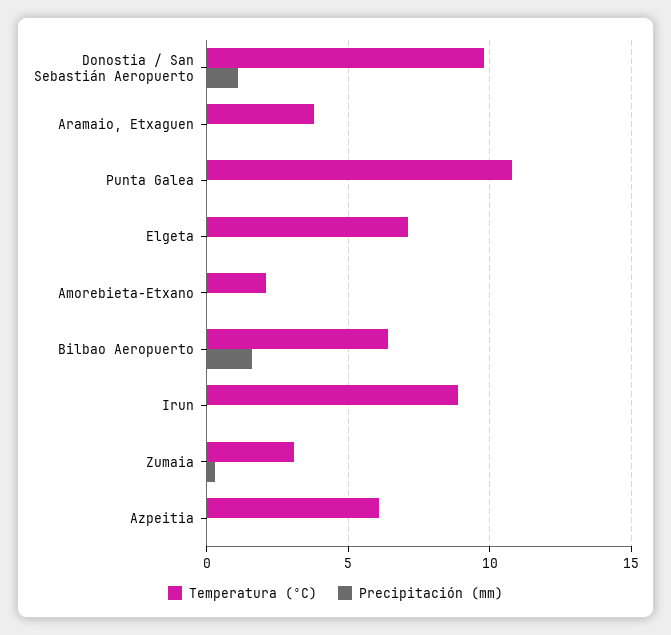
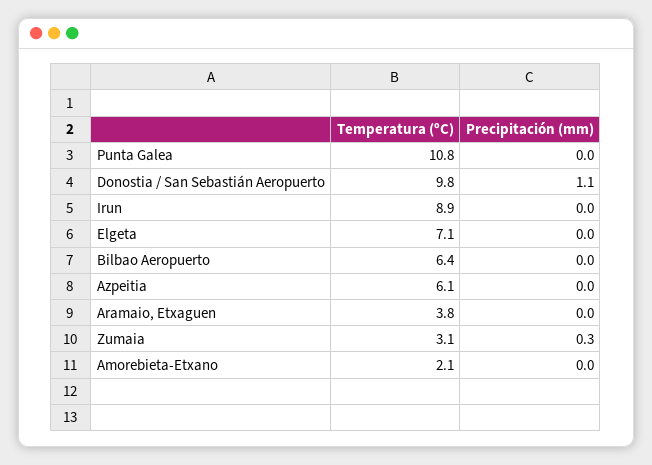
Precipitación (mm), Bilbao Aeropuerto: 1.5 -> 0

